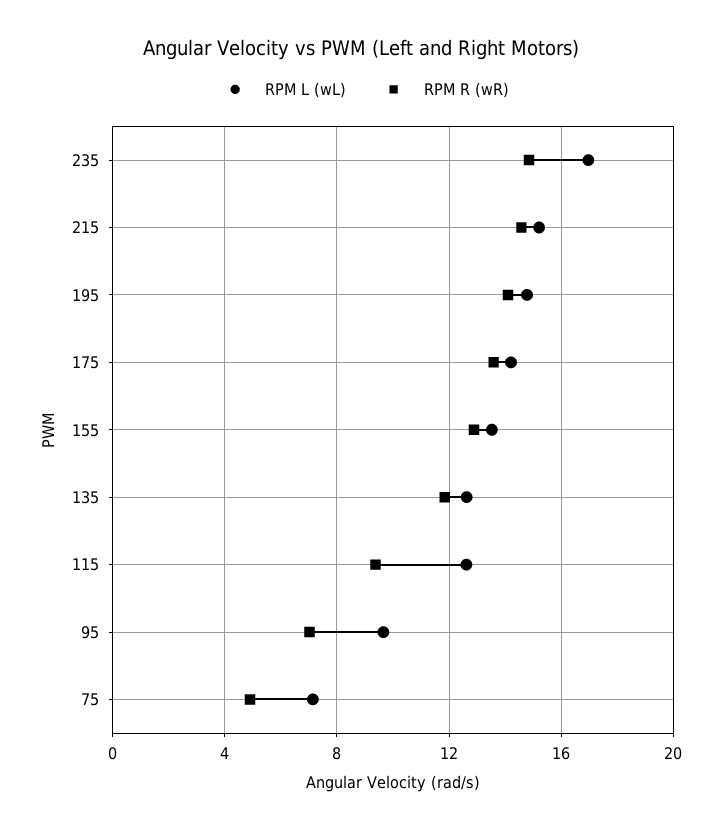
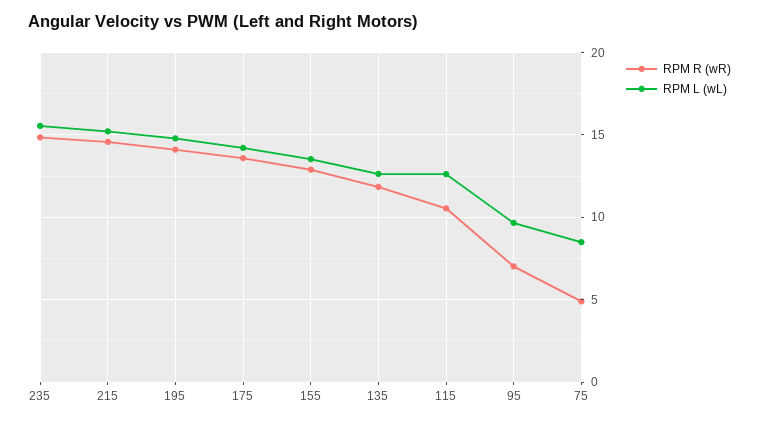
RPM L (wL), 235: 17 -> 15.5
RPM R (wR), 115: 9.5 -> 10.5
RPM L (wL), 75: 7 -> 8.5

